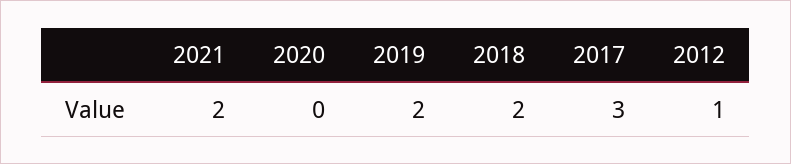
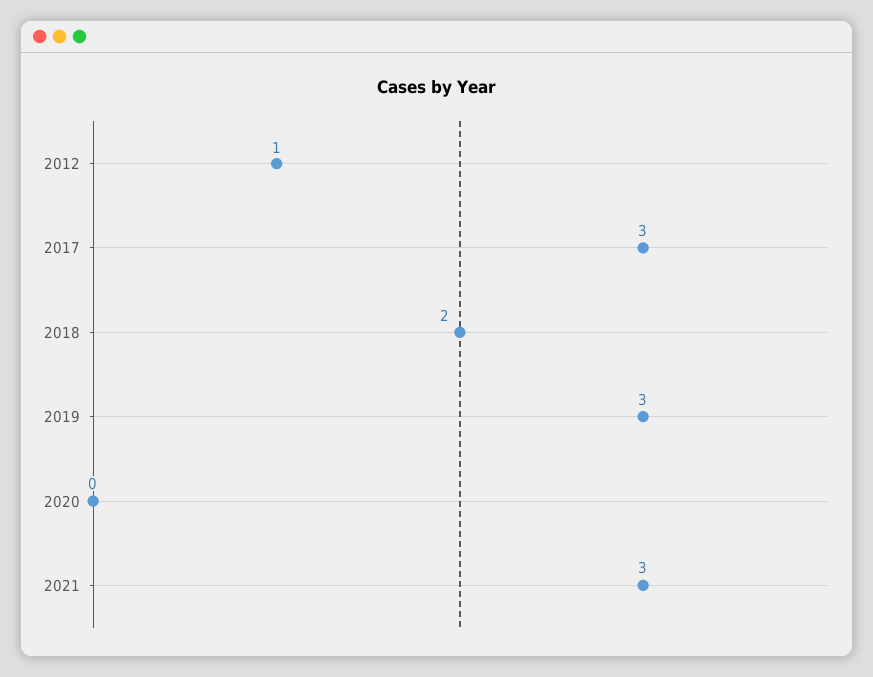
2021: 2 -> 3
2019: 2 -> 3

